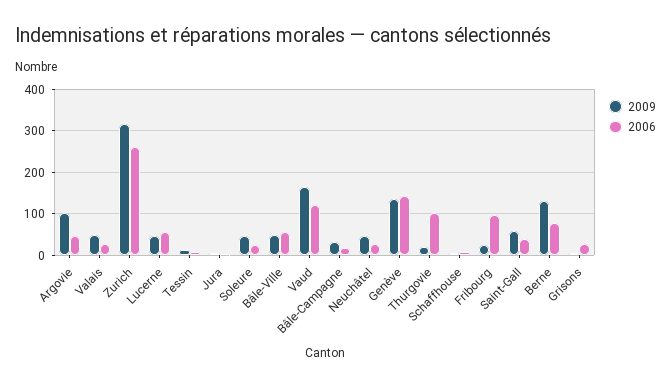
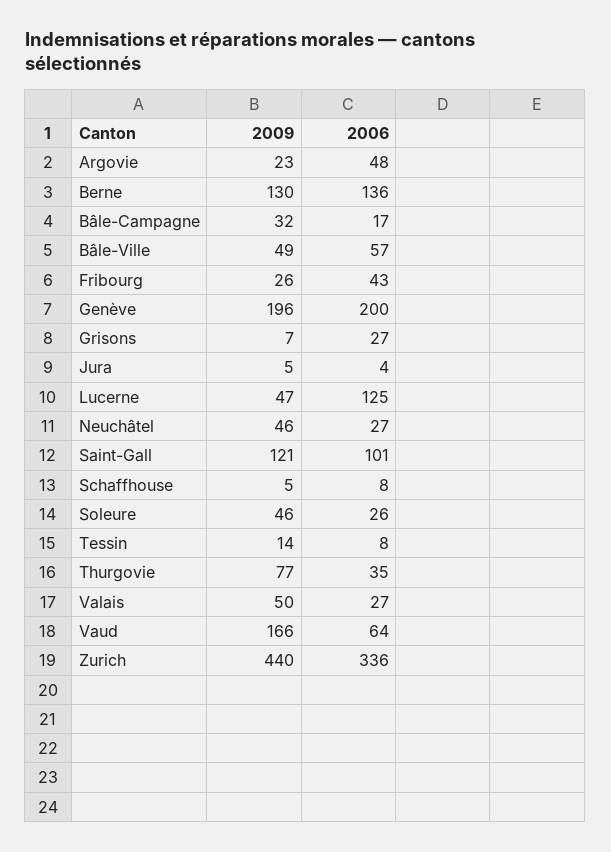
2009, Argovie: 100 -> 23
2009, Zurich: 320 -> 440
2006, Zurich: 260 -> 336
2006, Lucerne: 60 -> 125
2006, Vaud: 120 -> 64
2009, Genève: 140 -> 196
2006, Genève: 140 -> 200
2009, Thurgovie: 20 -> 77
2006, Thurgovie: 100 -> 35
2006, Fribourg: 100 -> 43
2009, Saint-Gall: 60 -> 121
2006, Saint-Gall: 40 -> 101
2006, Berne: 80 -> 136

